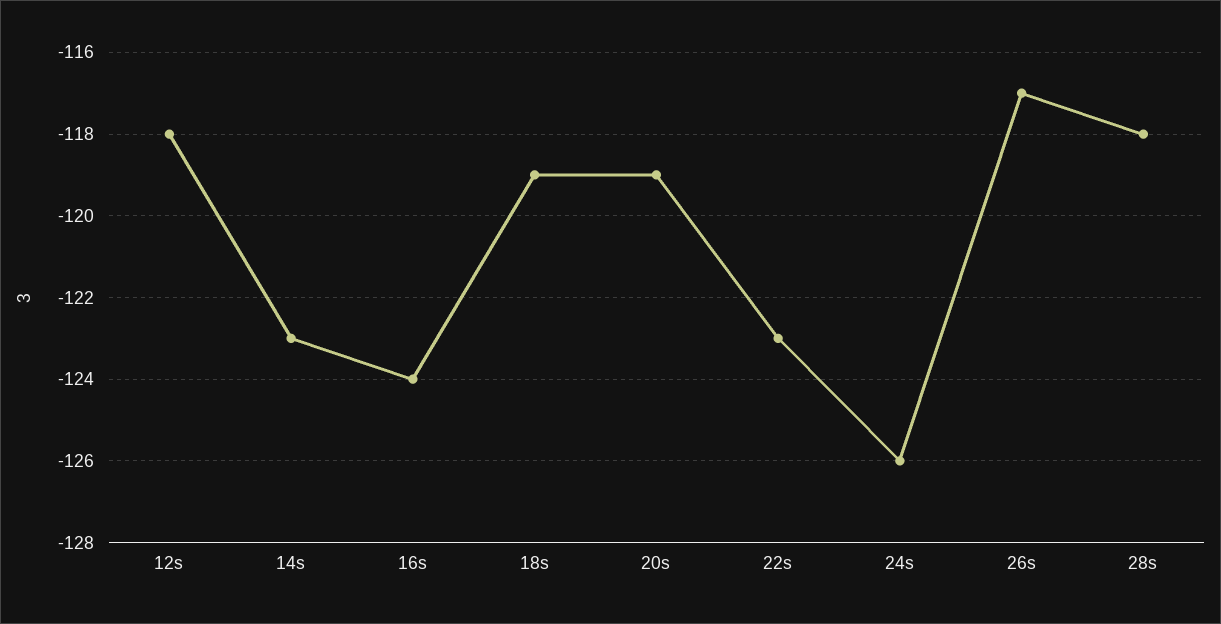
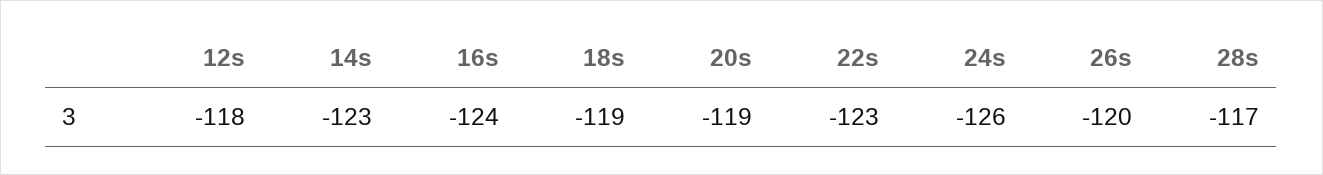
26s: -117 -> -120
28s: -118 -> -117

